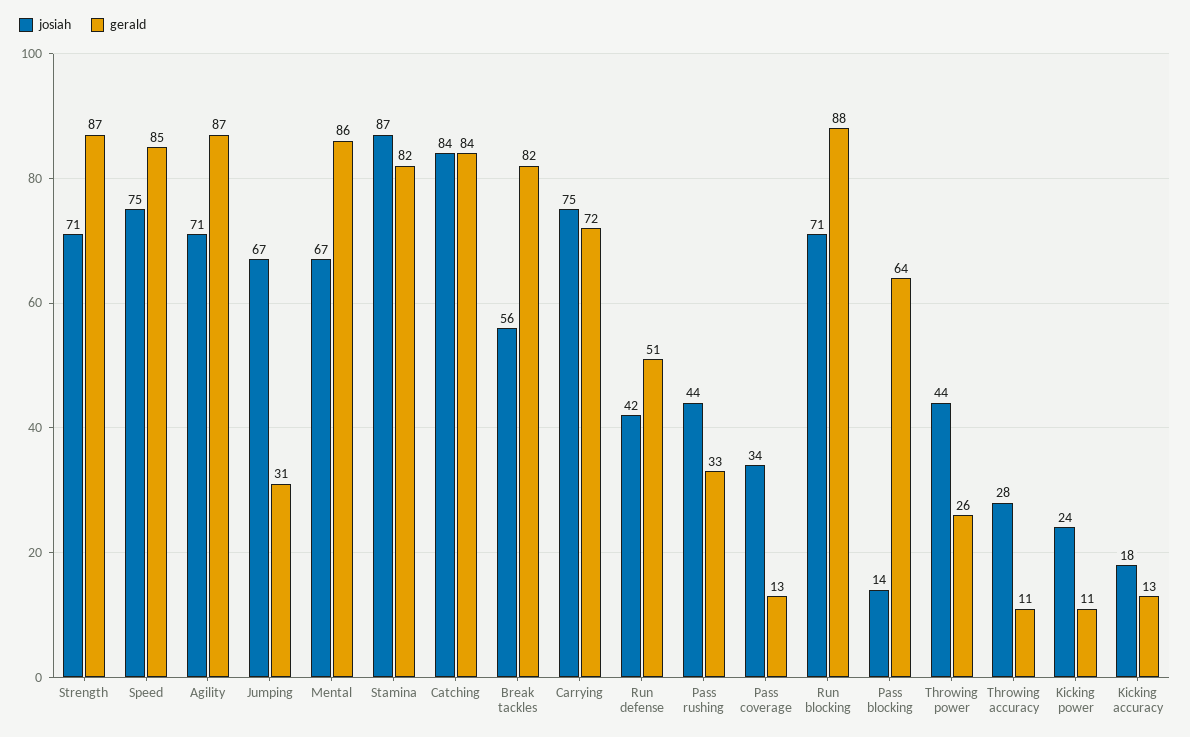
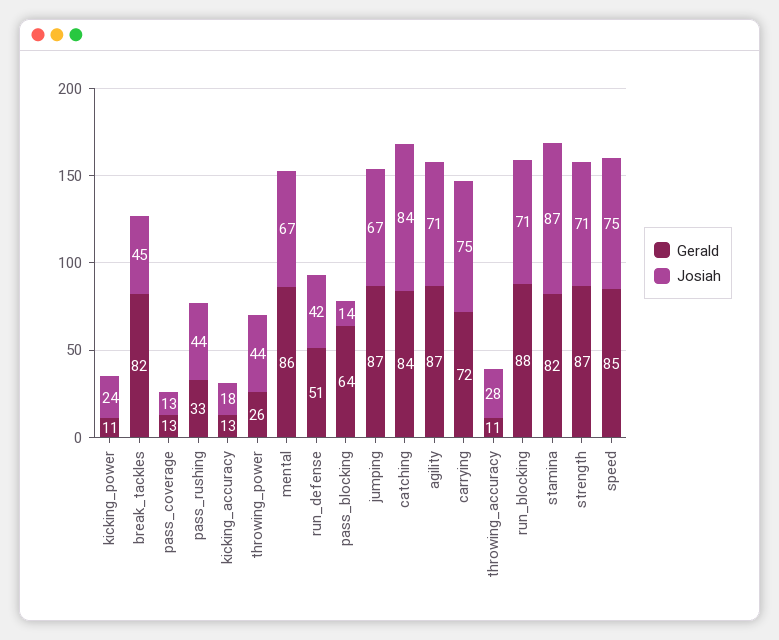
gerald, Jumping: 31 -> 87
josiah, Break tackles: 56 -> 45
josiah, Pass coverage: 34 -> 13

